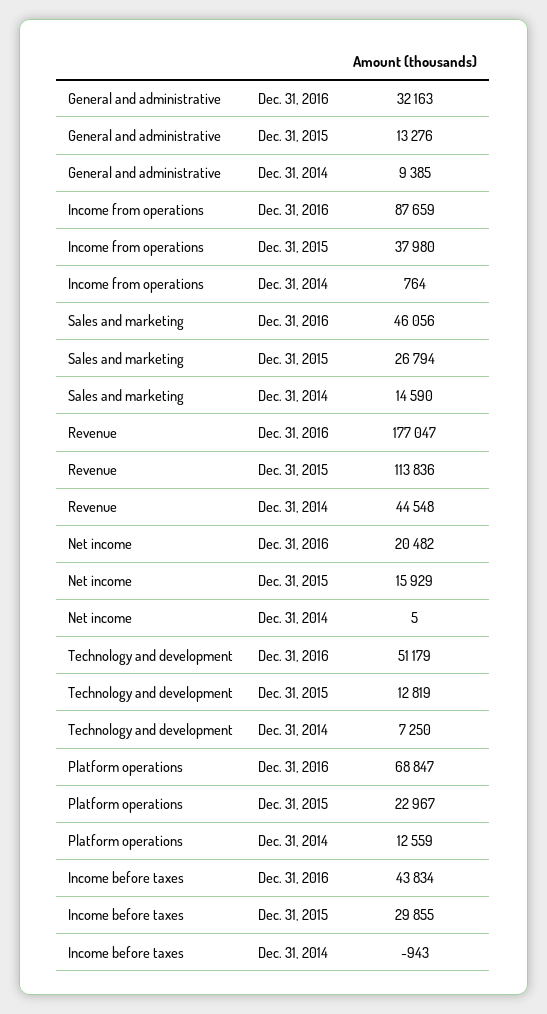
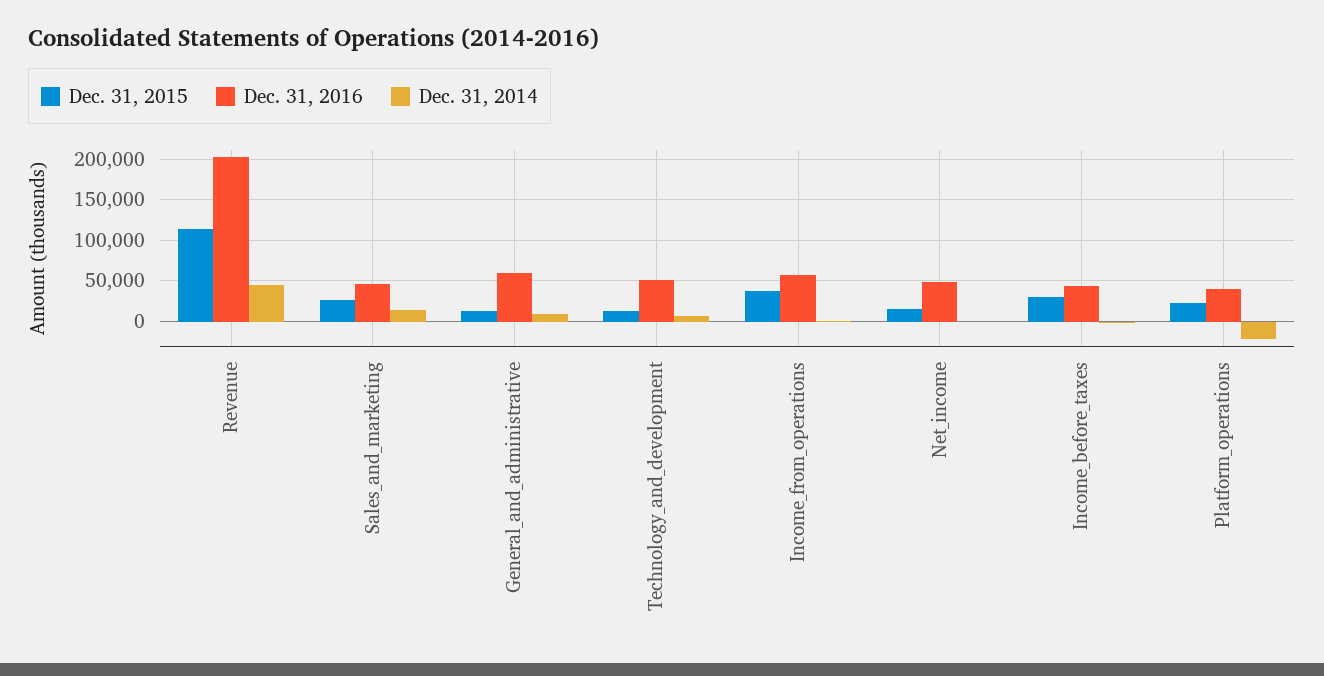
Dec. 31, 2016, General and administrative: 32163 -> 60000
Dec. 31, 2016, Income from operations: 87659 -> 60000
Dec. 31, 2016, Revenue: 177047 -> 200000
Dec. 31, 2016, Net income: 20482 -> 50000
Dec. 31, 2016, Platform operations: 68847 -> 40000
Dec. 31, 2014, Platform operations: 12559 -> -20000

